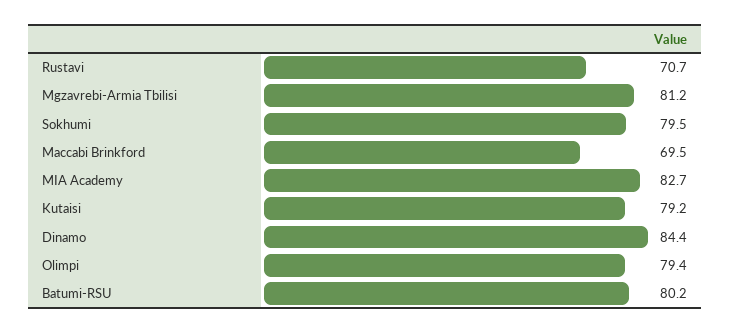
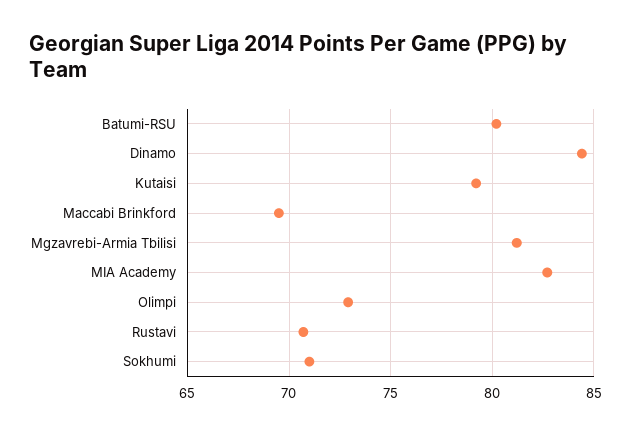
Sokhumi: 79.5 -> 71
Olimpi: 79.4 -> 73

